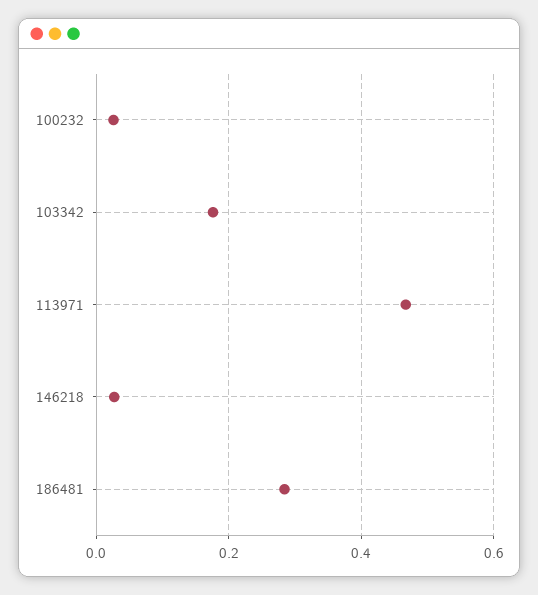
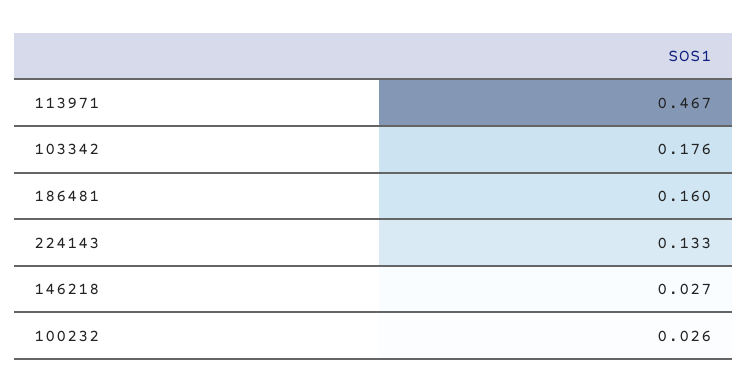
186481: 0.28 -> 0.16
224143: none -> 0.133

